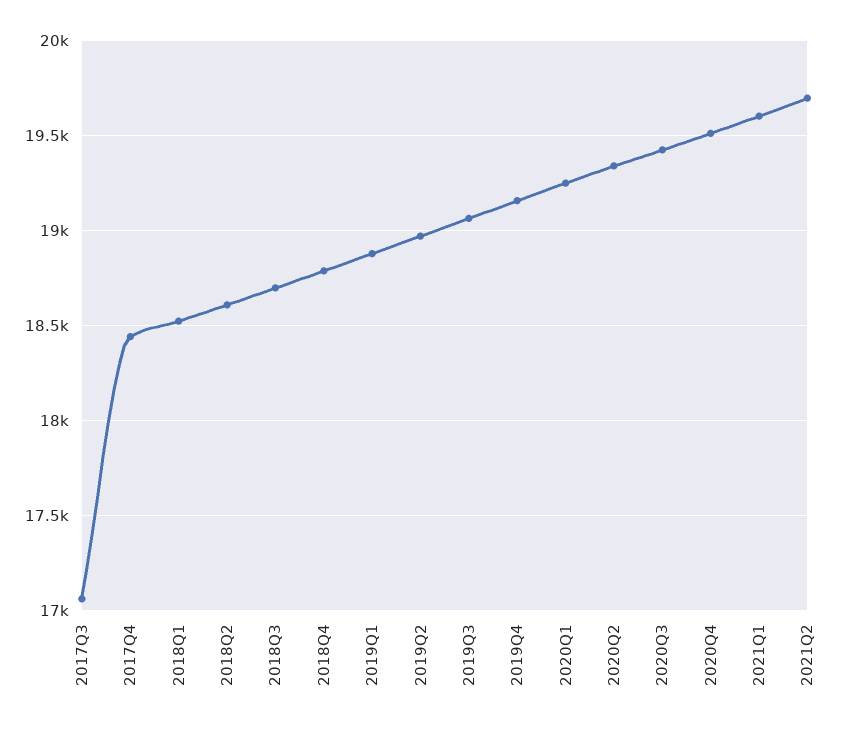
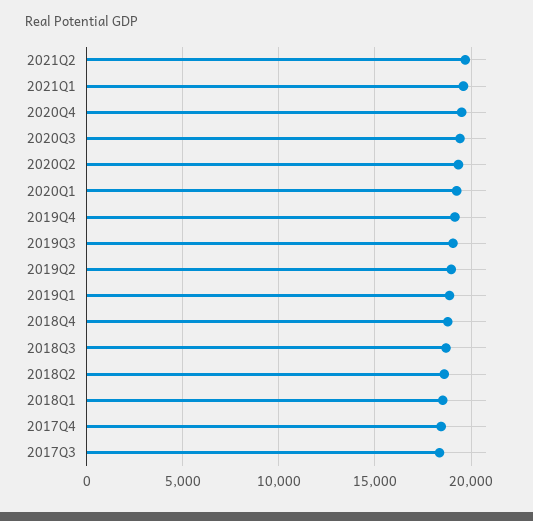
2017Q3: 17050 -> 18500

